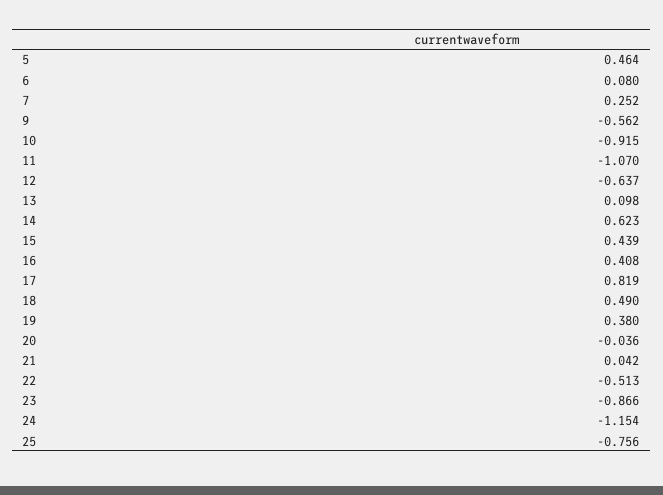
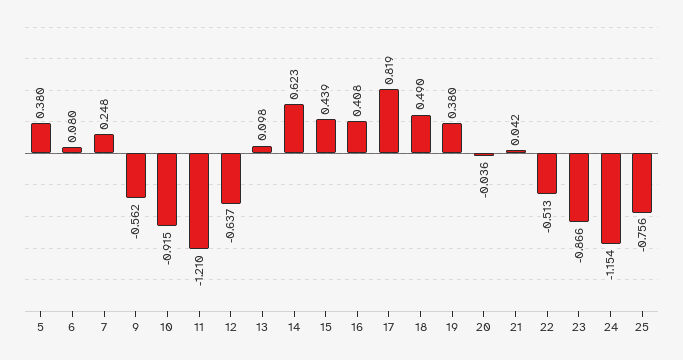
5: 0.464 -> 0.38
7: 0.252 -> 0.248
11: -1.07 -> -1.21

